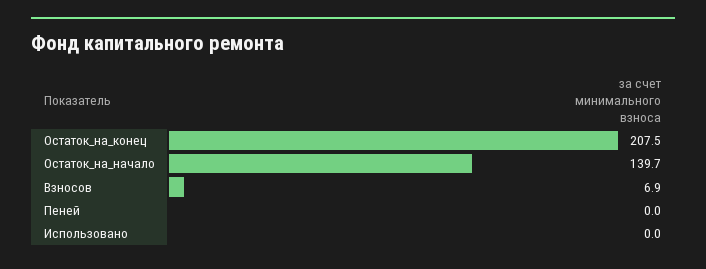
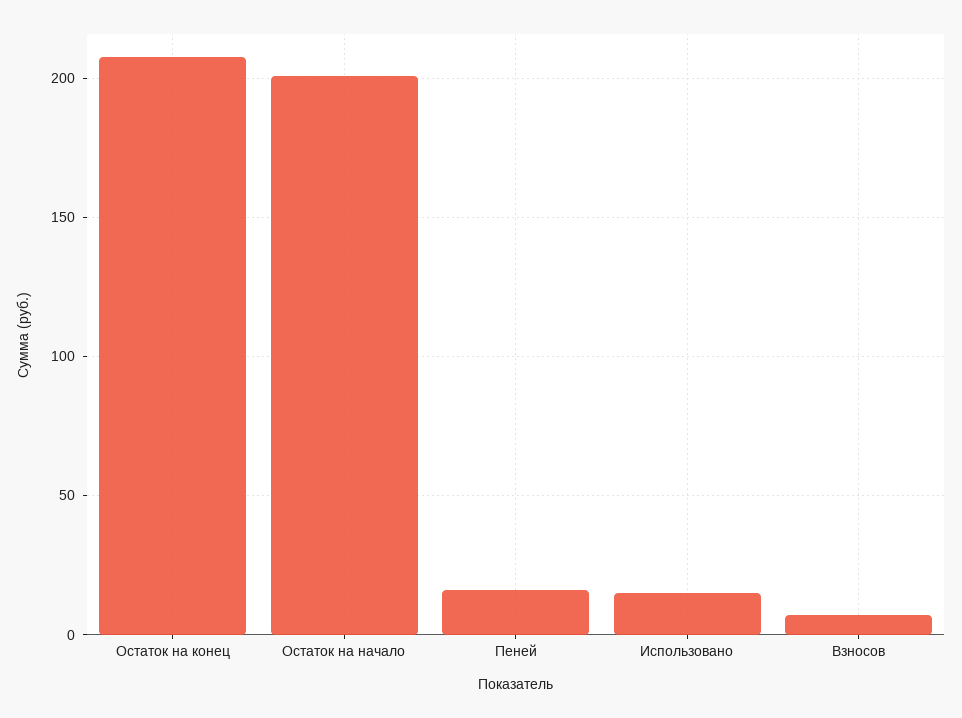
Остаток_на_начало: 139.7 -> 200
Пеней: 0 -> 15
Использовано: 0 -> 15

